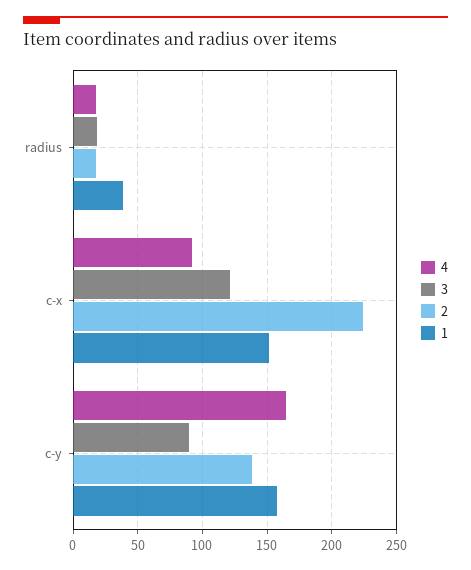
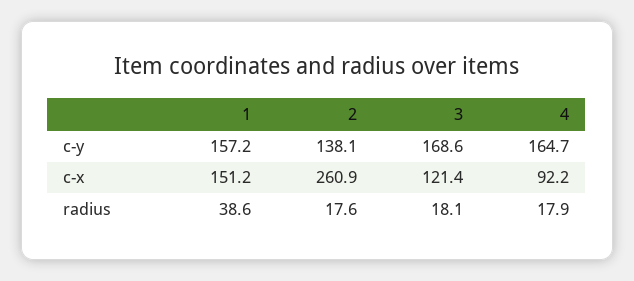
2, c-x: 225 -> 260.9
3, c-y: 90 -> 168.6

